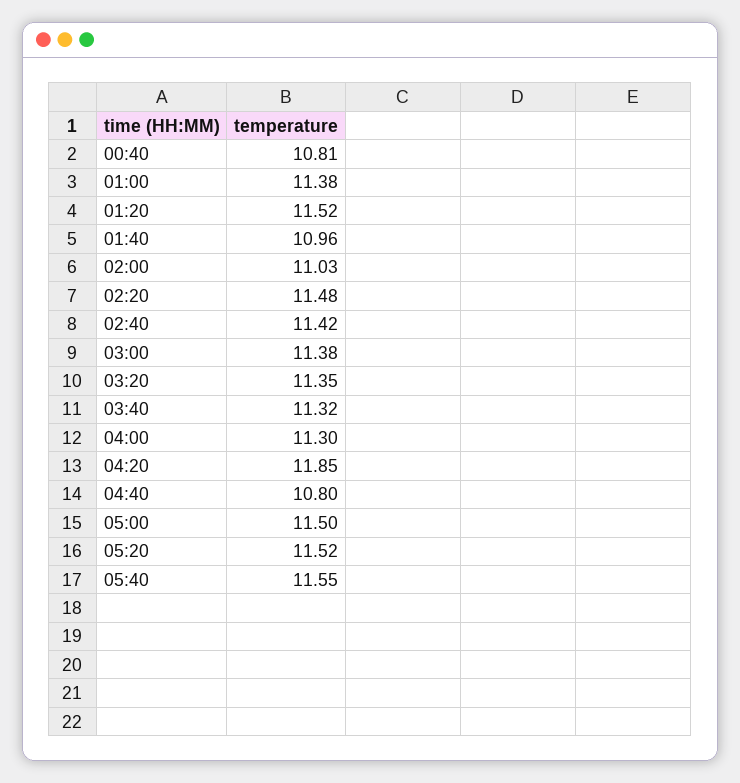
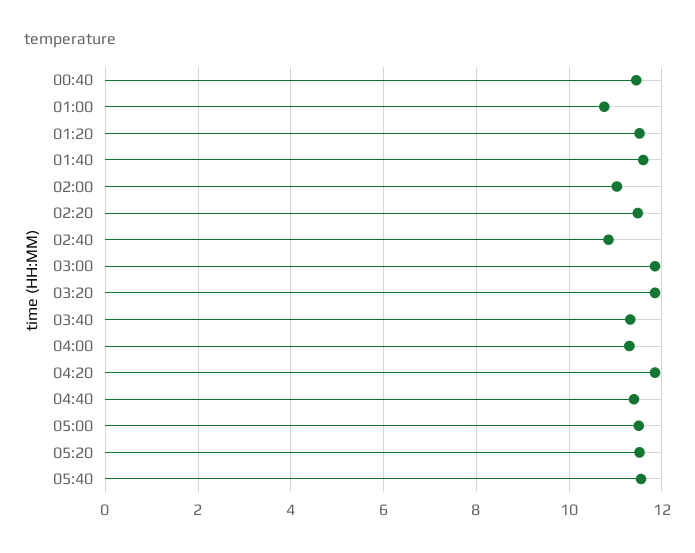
00:40: 10.81 -> 11.4
01:00: 11.38 -> 10.8
01:40: 10.96 -> 11.6
02:40: 11.42 -> 10.8
03:00: 11.38 -> 11.8
03:20: 11.35 -> 11.8
04:40: 10.8 -> 11.4

